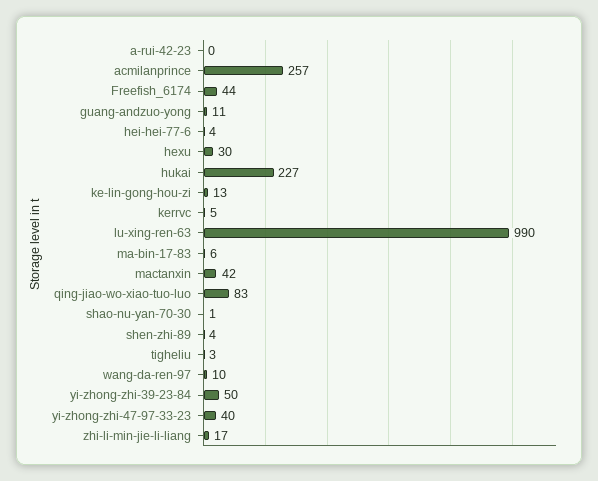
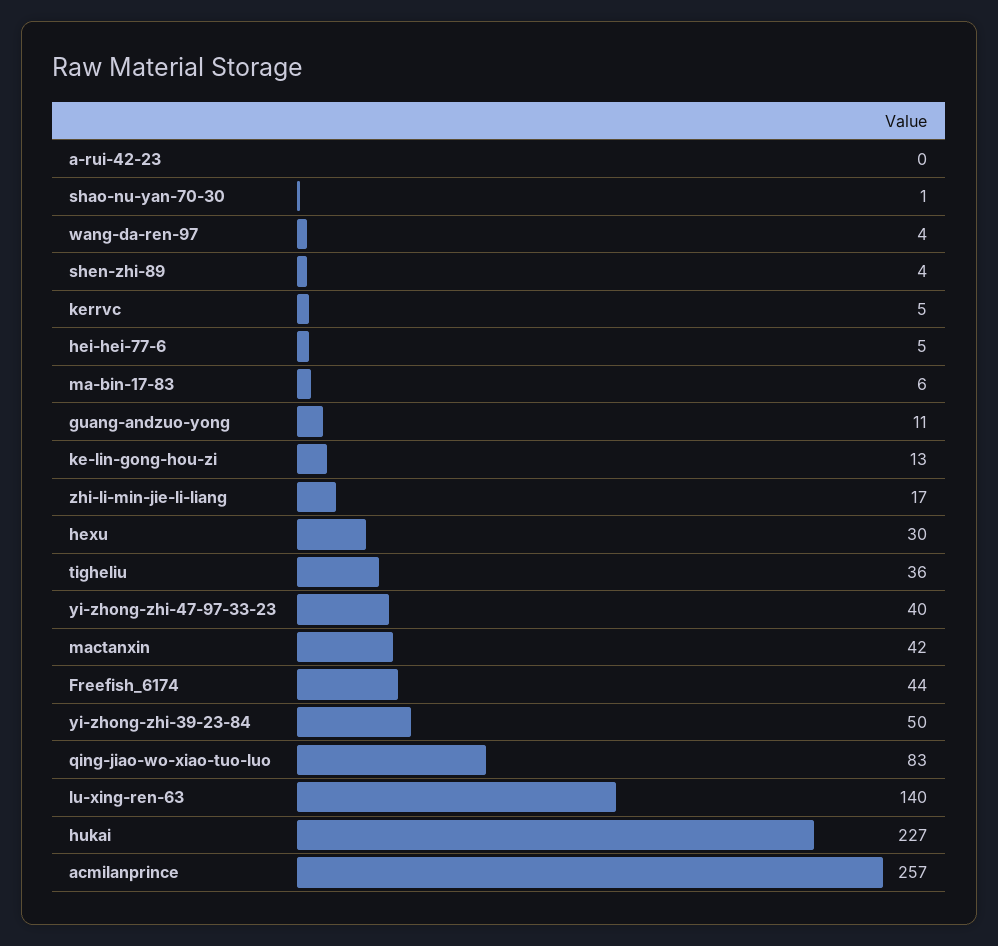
hei-hei-77-6: 4 -> 5
lu-xing-ren-63: 990 -> 140
tigheliu: 3 -> 36
wang-da-ren-97: 10 -> 4

